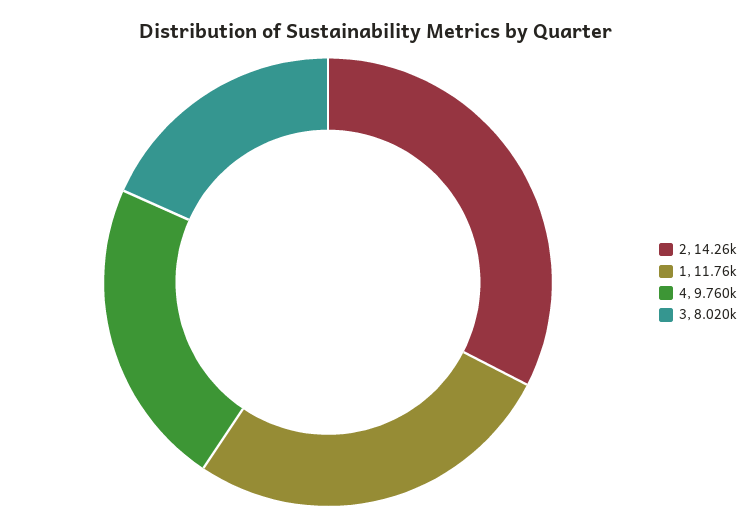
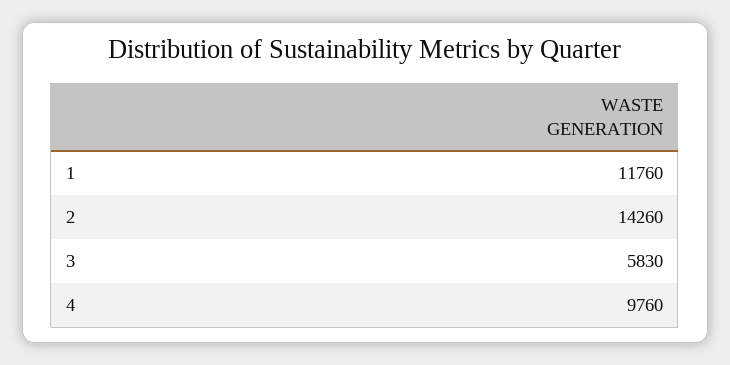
3: 8020 -> 5830

